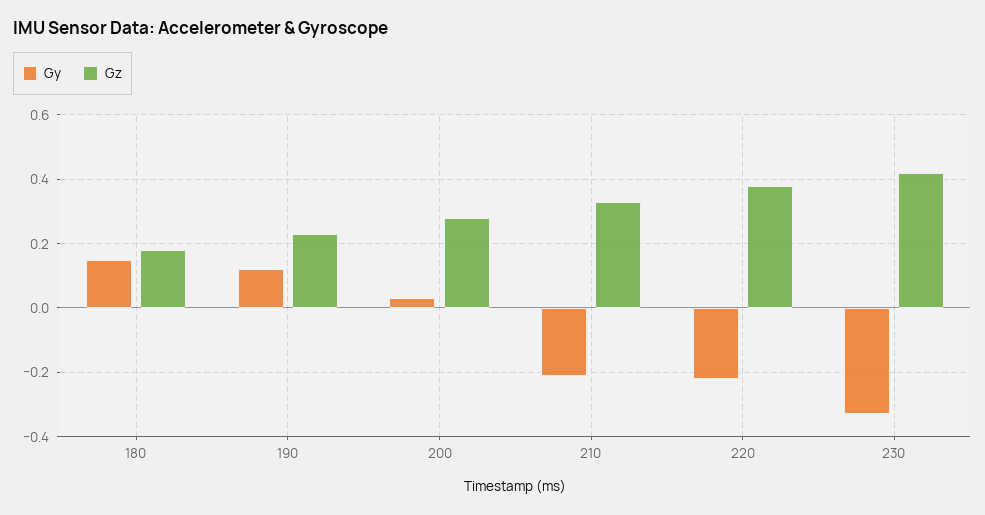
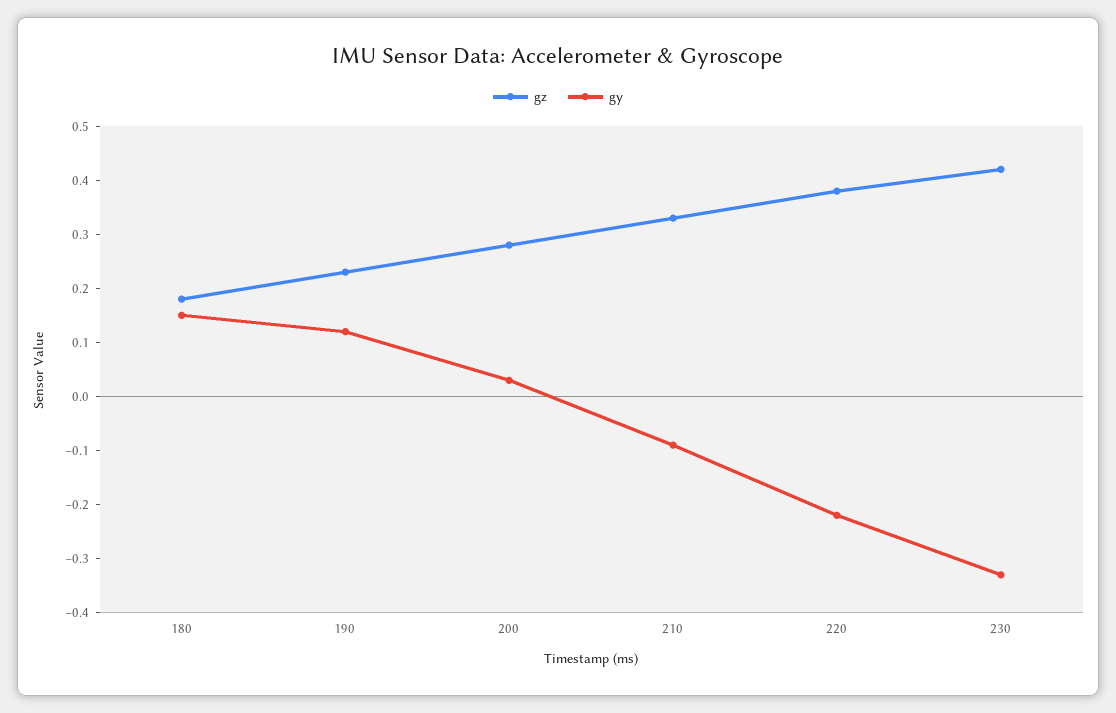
Gy, 210: -0.2 -> -0.1

